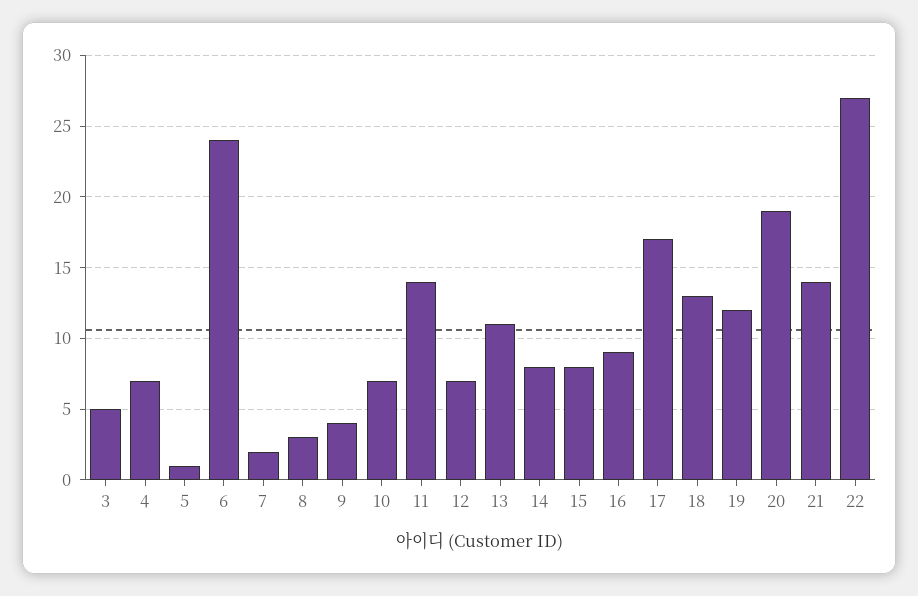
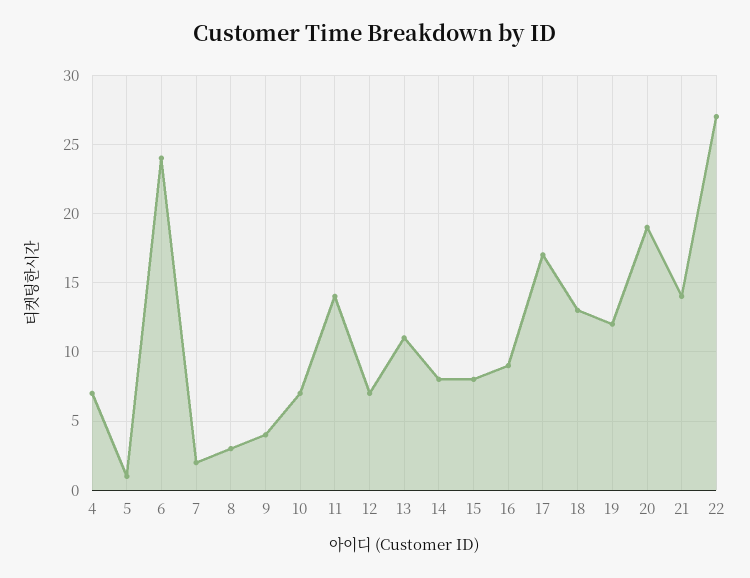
3: 5 -> none

